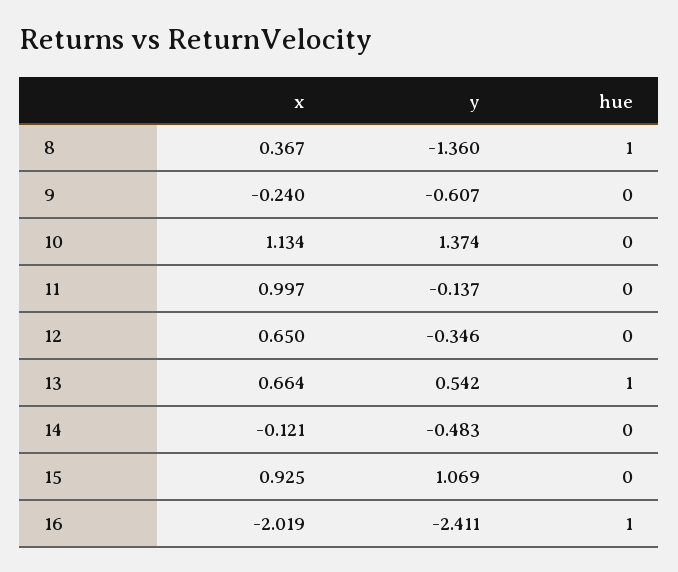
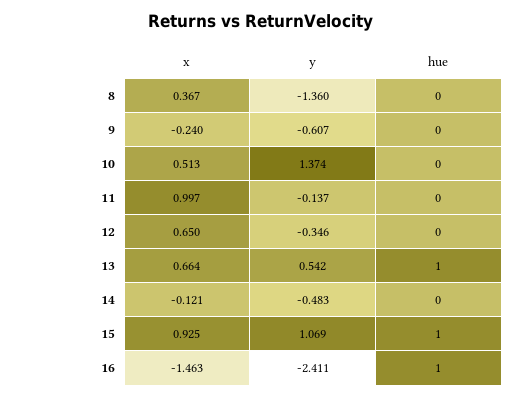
hue, 8: 1 -> 0
x, 10: 1.134 -> 0.513
hue, 15: 0 -> 1
x, 16: -2.019 -> -1.463

